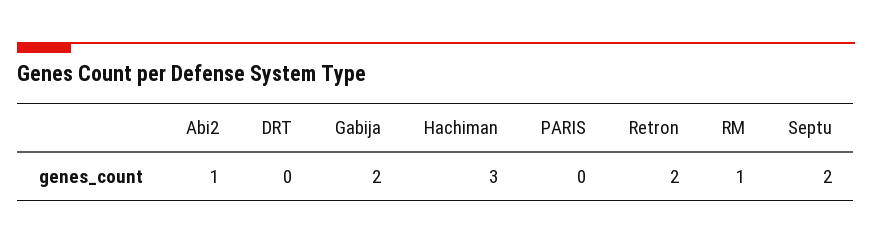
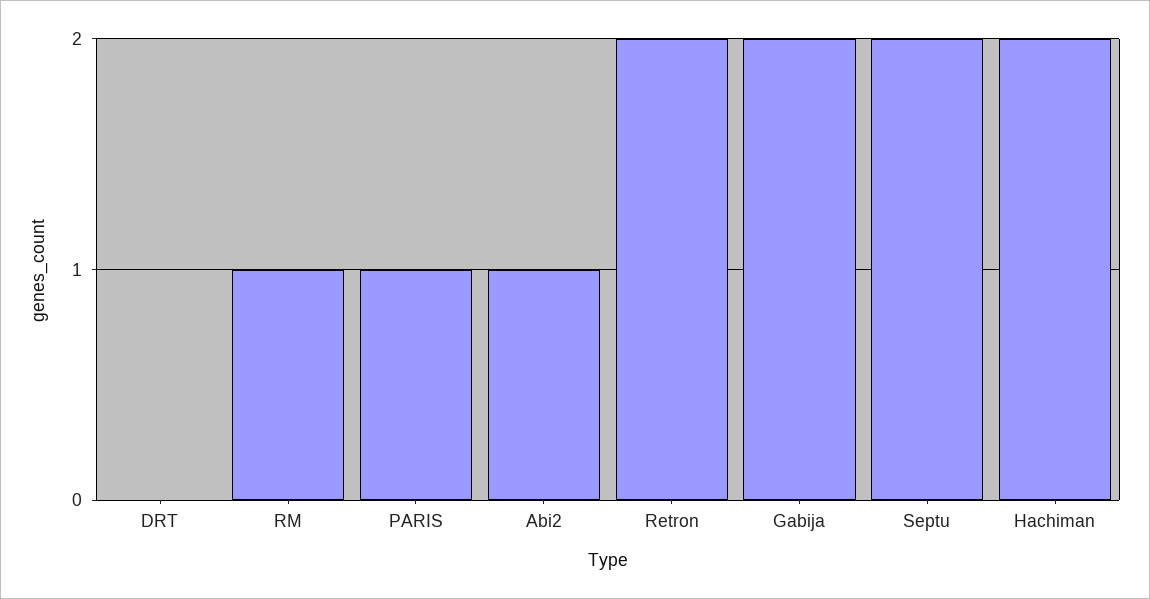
Hachiman: 3 -> 2
PARIS: 0 -> 1

